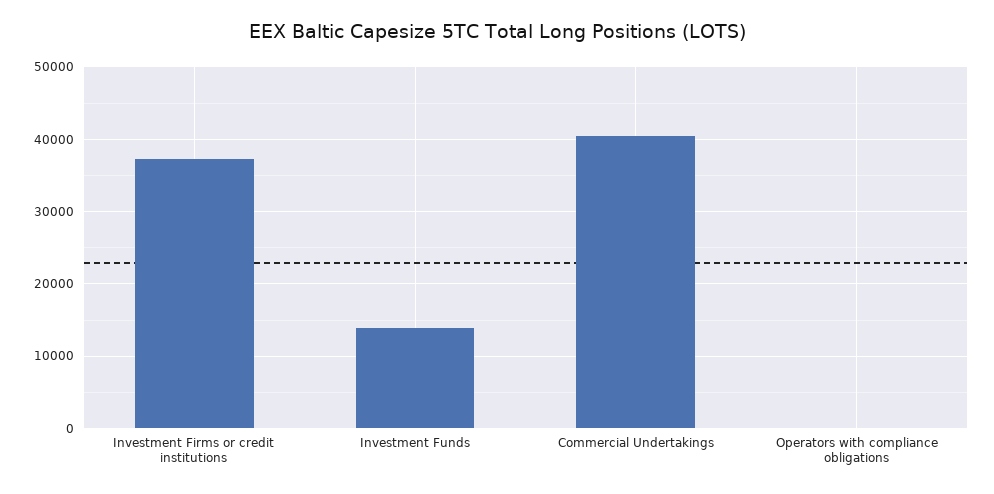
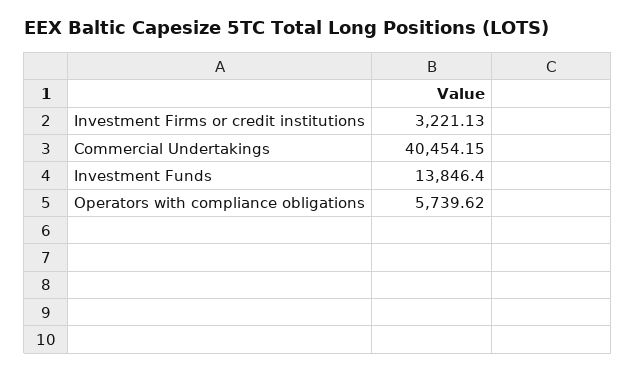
Investment Firms or credit institutions: 37000 -> 3221.13
Operators with compliance obligations: 0 -> 5739.62

